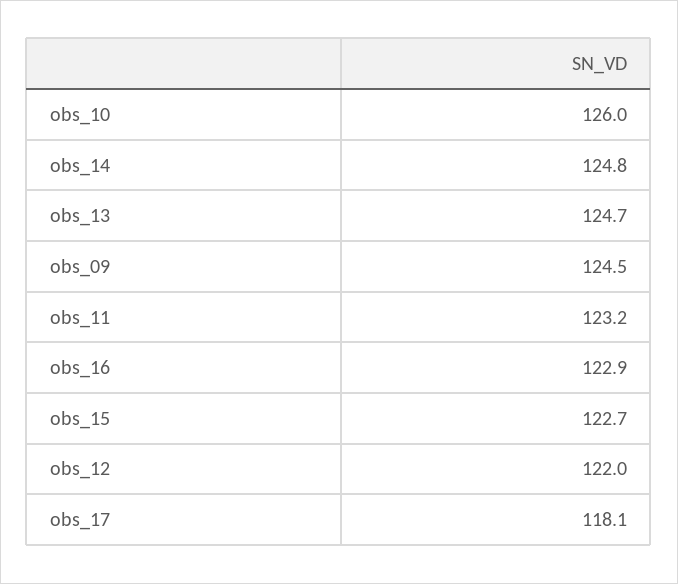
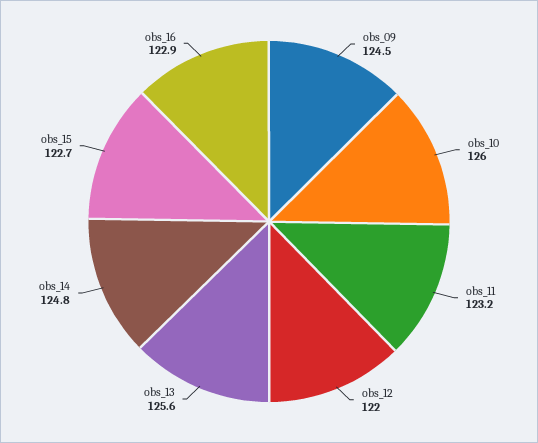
obs_13: 124.7 -> 125.6
obs_17: 118.1 -> none

